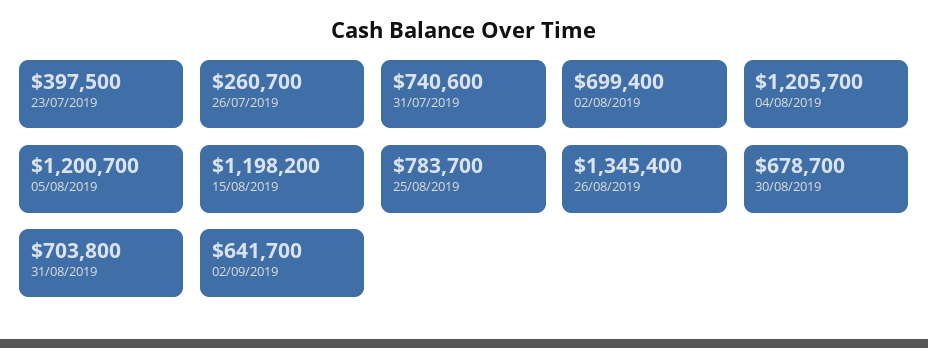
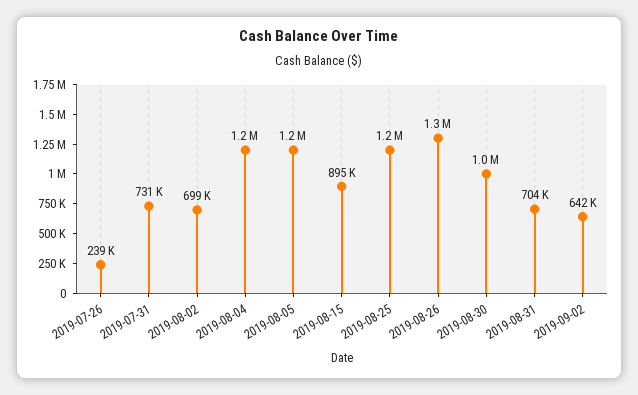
23/07/2019: 397500 -> none
26/07/2019: 260700 -> 239000
31/07/2019: 740600 -> 731000
15/08/2019: 1198200 -> 895000
25/08/2019: 783700 -> 1200000
30/08/2019: 678700 -> 1000000

